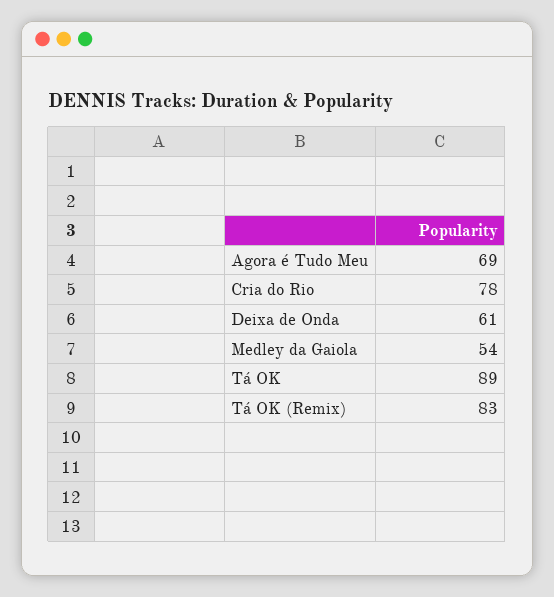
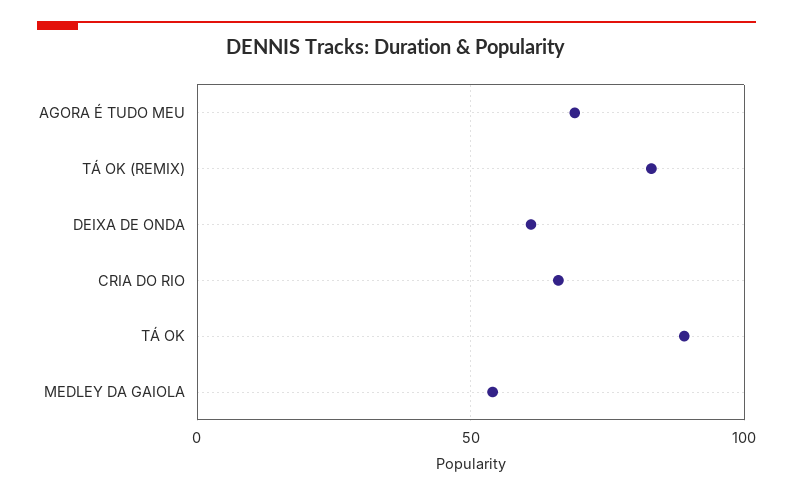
Cria do Rio: 78 -> 65

